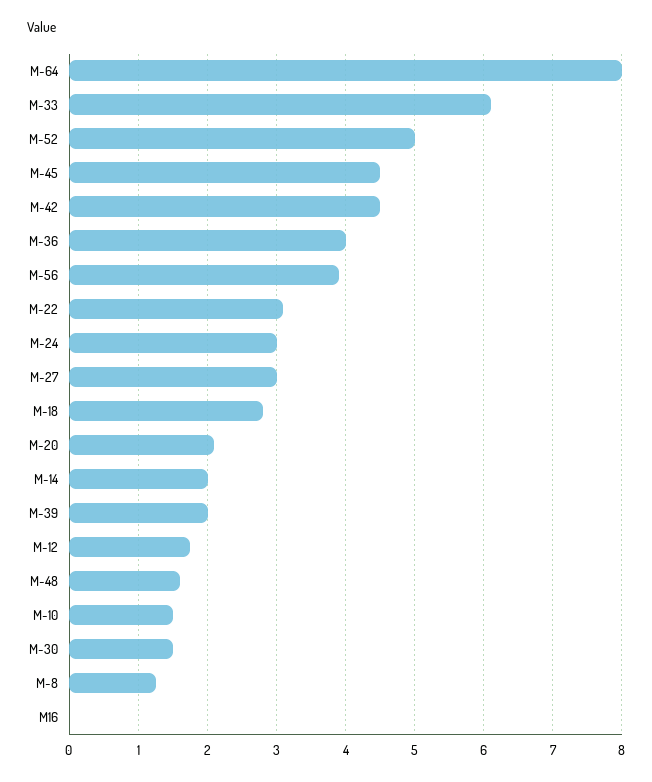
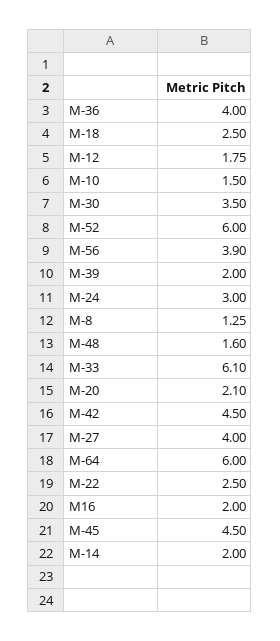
M-64: 8 -> 6
M-52: 5 -> 6
M-22: 3.1 -> 2.5
M-27: 3 -> 4
M-18: 2.8 -> 2.5
M-30: 1.5 -> 3.5
M16: 0 -> 2

